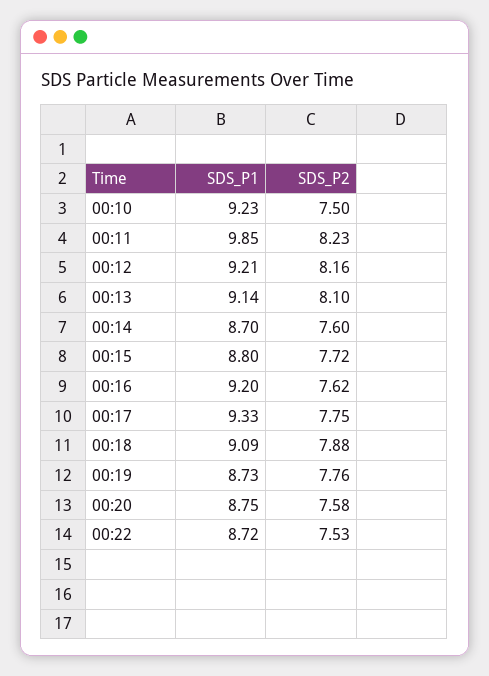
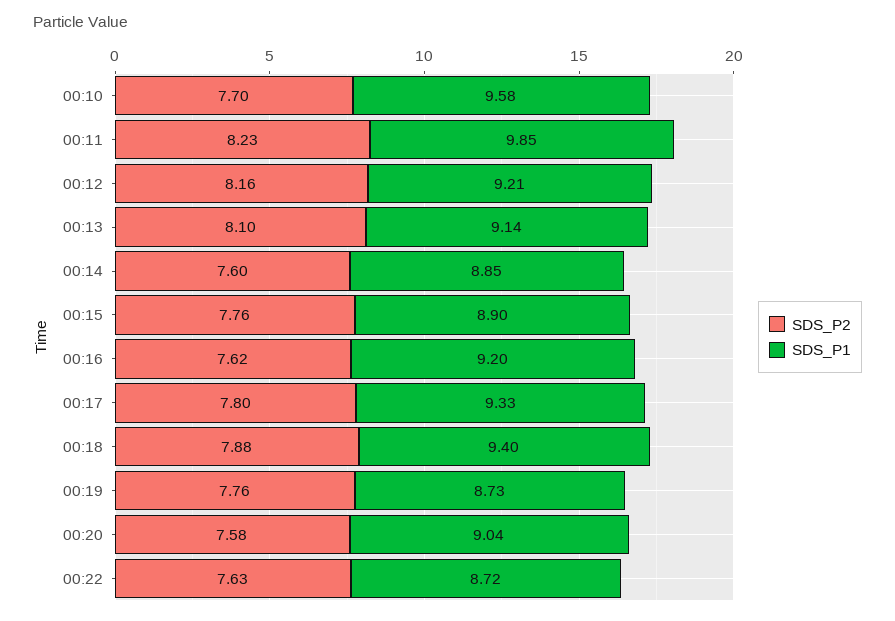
SDS_P1, 00:10: 9.23 -> 9.58
SDS_P2, 00:10: 7.5 -> 7.7
SDS_P1, 00:14: 8.7 -> 8.85
SDS_P1, 00:15: 8.8 -> 8.9
SDS_P2, 00:15: 7.72 -> 7.76
SDS_P2, 00:17: 7.75 -> 7.8
SDS_P1, 00:18: 9.09 -> 9.4
SDS_P1, 00:20: 8.75 -> 9.04
SDS_P2, 00:22: 7.53 -> 7.63

